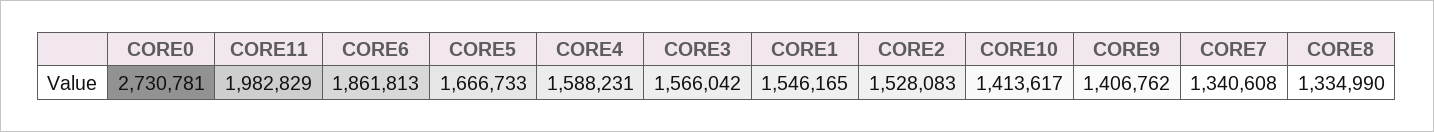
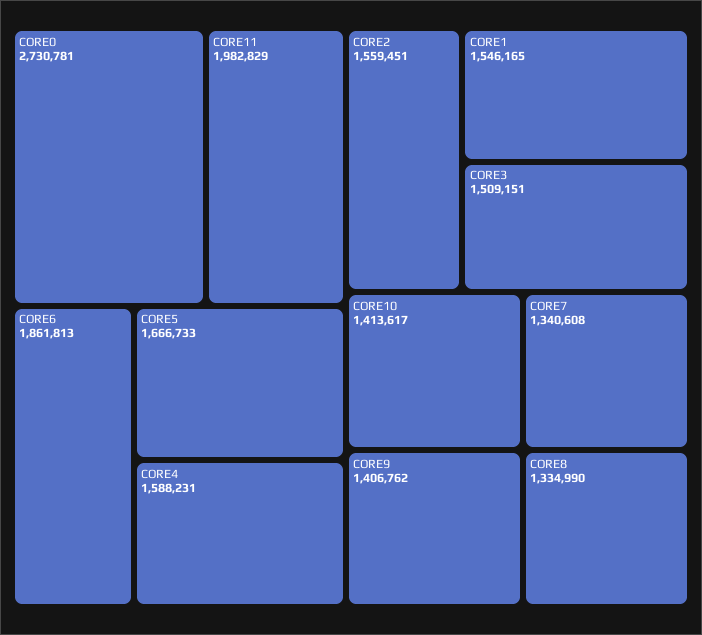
CORE3: 1566042 -> 1509151
CORE2: 1528083 -> 1559451

